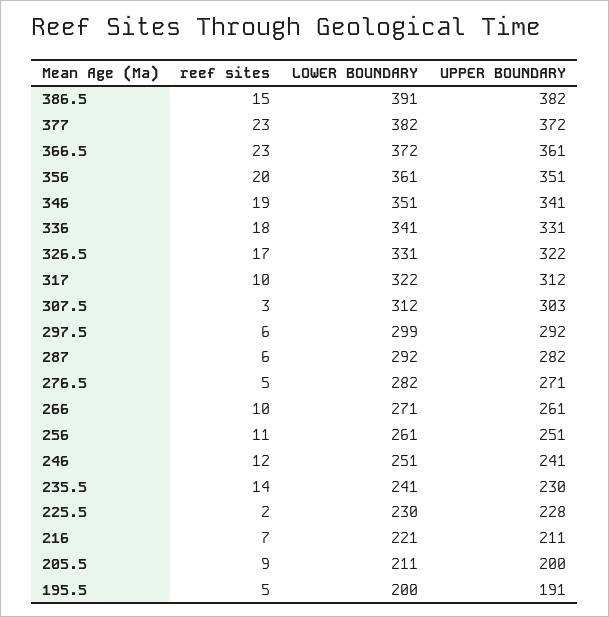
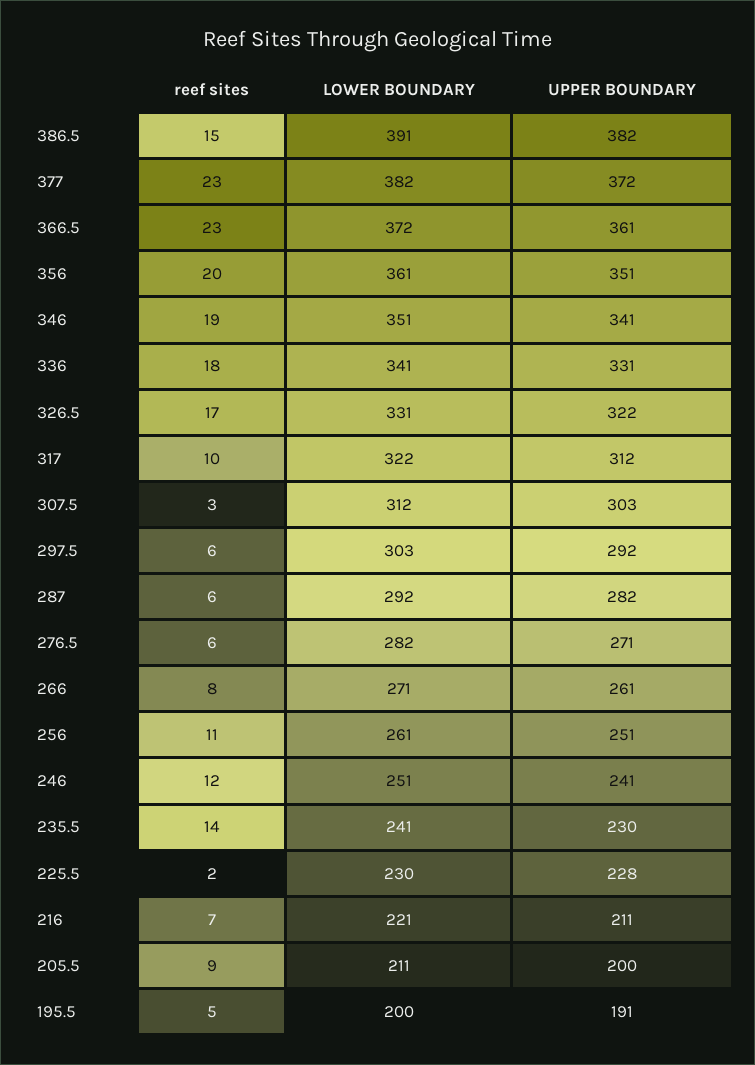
LOWER BOUNDARY, 297.5: 299 -> 303
reef sites, 276.5: 5 -> 6
reef sites, 266: 10 -> 8

